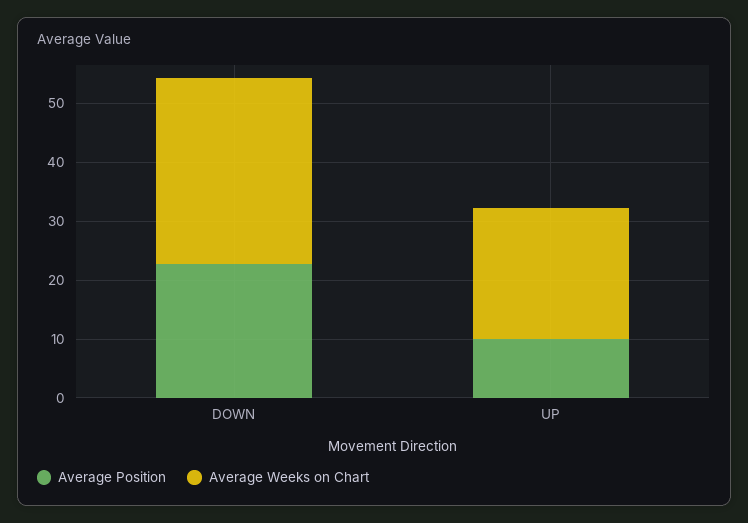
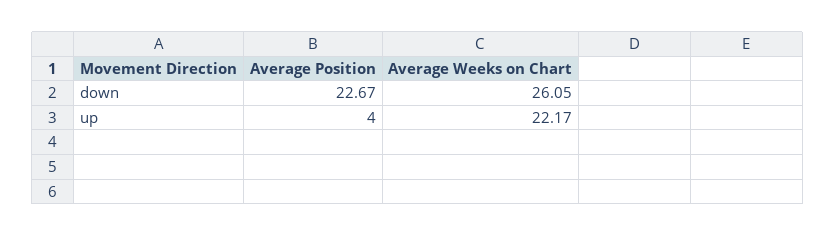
Average Weeks on Chart, DOWN: 32 -> 26.05
Average Position, UP: 10 -> 4

